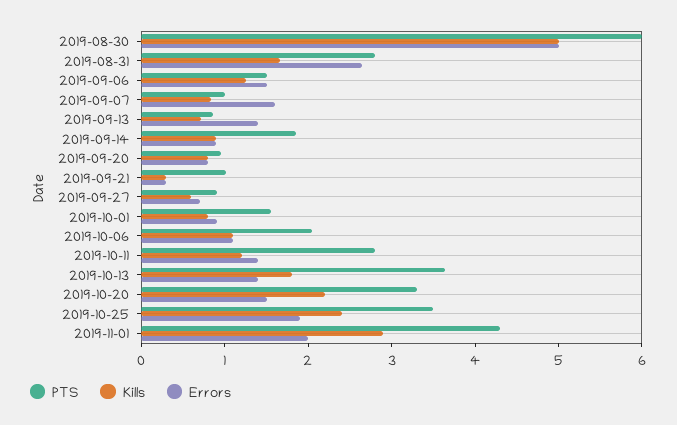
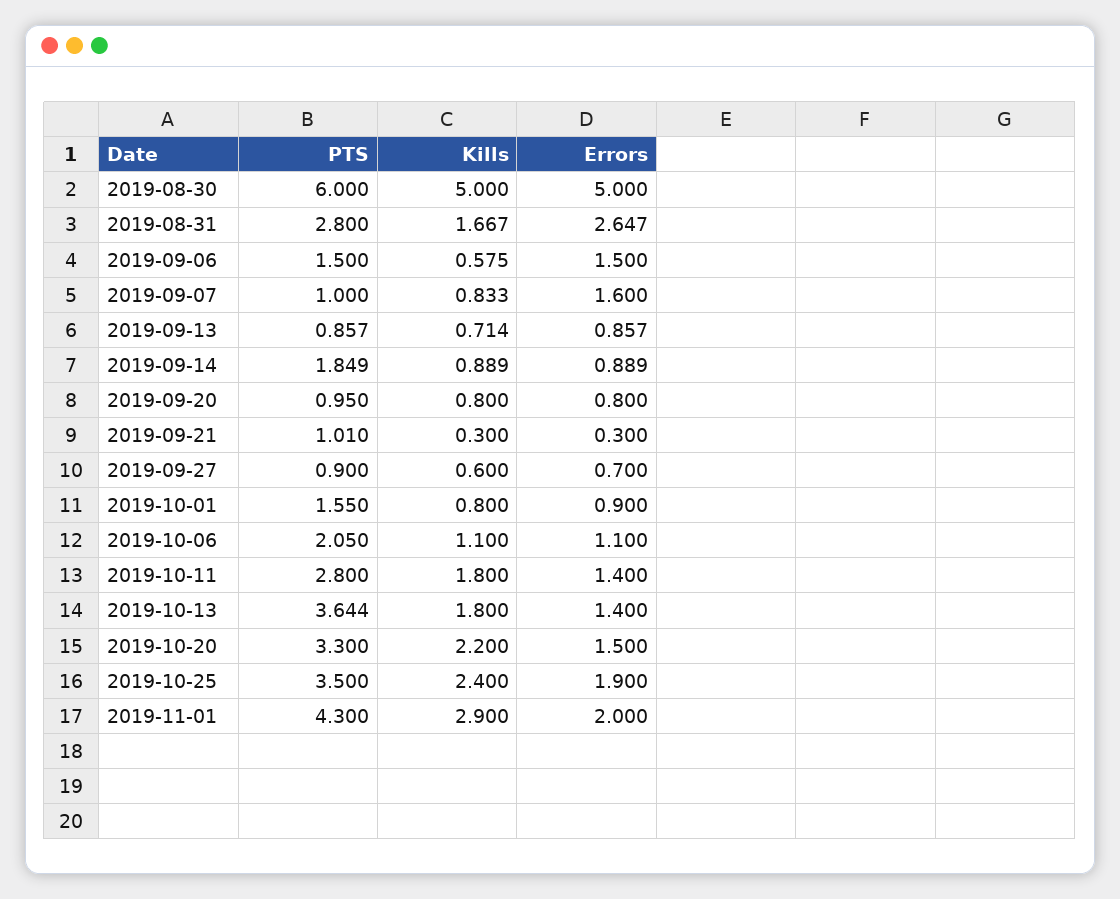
Kills, 2019-09-06: 1.2 -> 0.575
Errors, 2019-09-13: 1.4 -> 0.857
Kills, 2019-10-11: 1.2 -> 1.8

